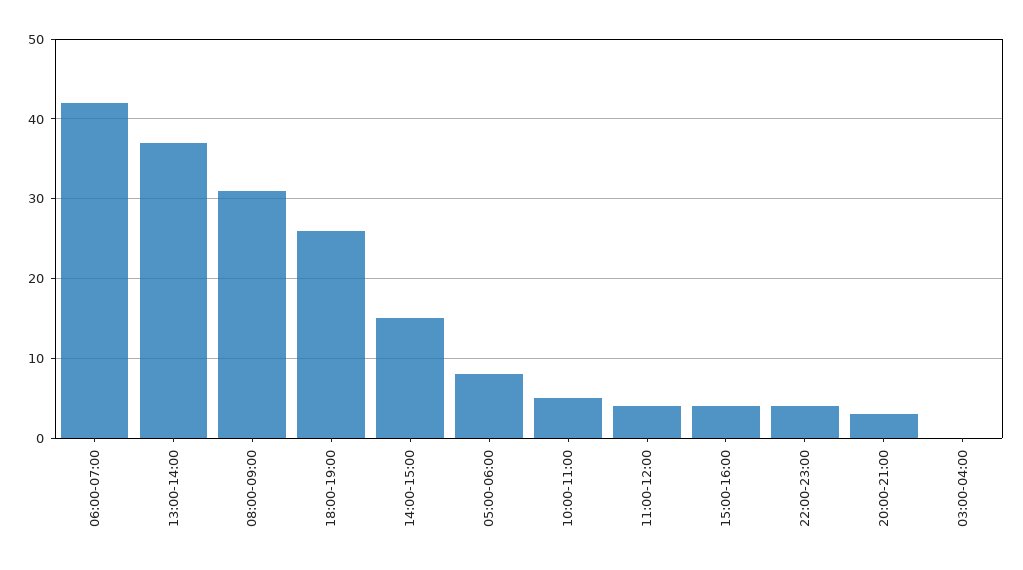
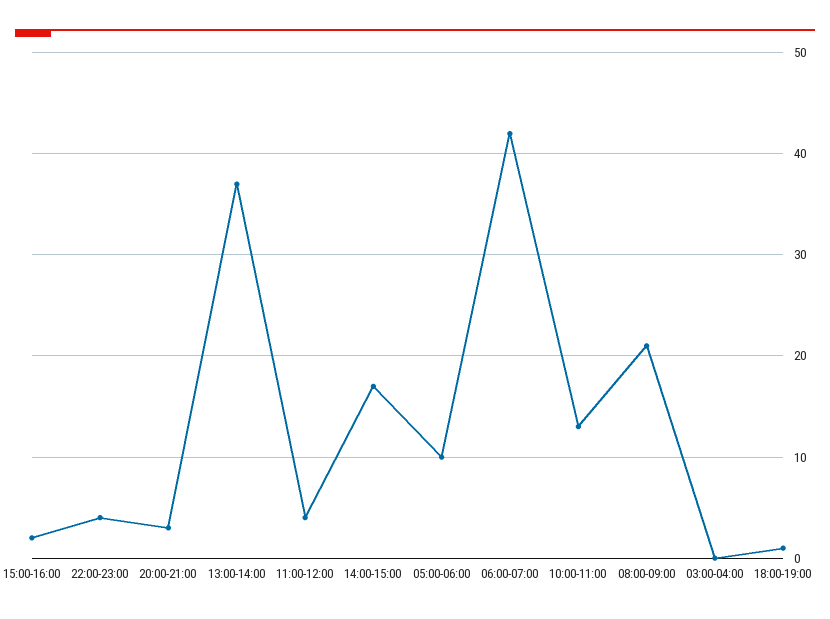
08:00-09:00: 31 -> 21
18:00-19:00: 26 -> 1
14:00-15:00: 15 -> 17
05:00-06:00: 8 -> 10
10:00-11:00: 5 -> 13
15:00-16:00: 4 -> 2

